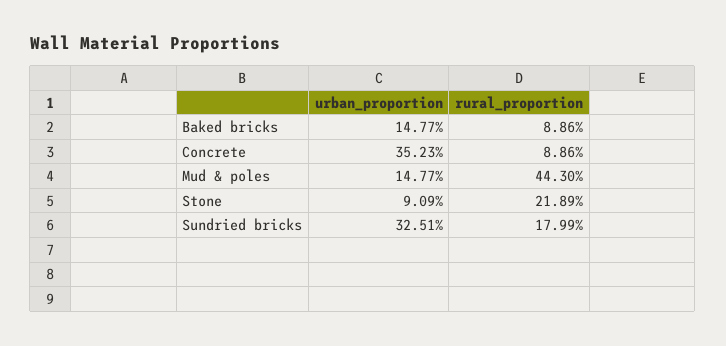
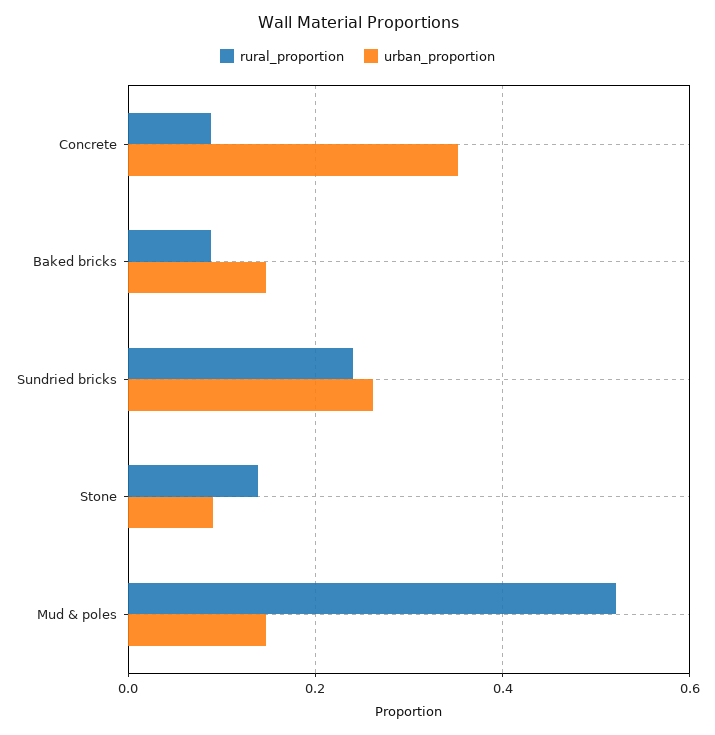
rural_proportion, Mud & poles: 0.443 -> 0.52
rural_proportion, Stone: 0.2189 -> 0.14
urban_proportion, Sundried bricks: 0.3251 -> 0.26
rural_proportion, Sundried bricks: 0.1799 -> 0.24

